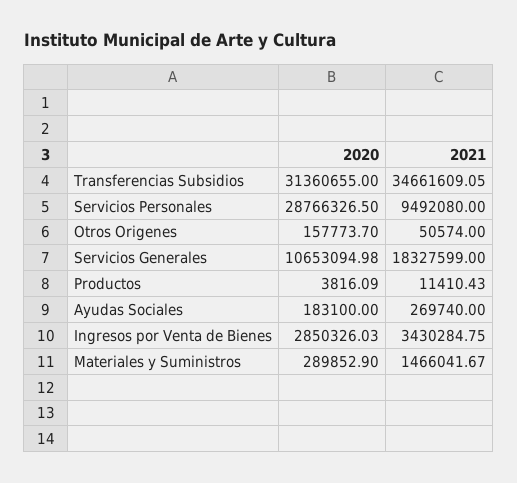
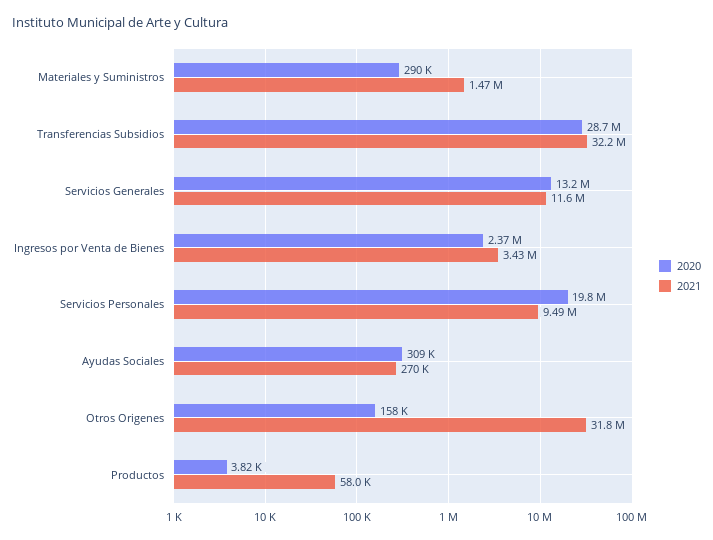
2020, Transferencias Subsidios: 31360655 -> 28700000
2021, Transferencias Subsidios: 34661609.05 -> 32200000
2020, Servicios Personales: 28766326.5 -> 19800000
2021, Otros Origenes: 50574 -> 31800000
2020, Servicios Generales: 10653094.98 -> 13200000
2021, Servicios Generales: 18327599 -> 11600000
2021, Productos: 11410.43 -> 58000
2020, Ayudas Sociales: 183100 -> 309000
2020, Ingresos por Venta de Bienes: 2850326.03 -> 2370000

